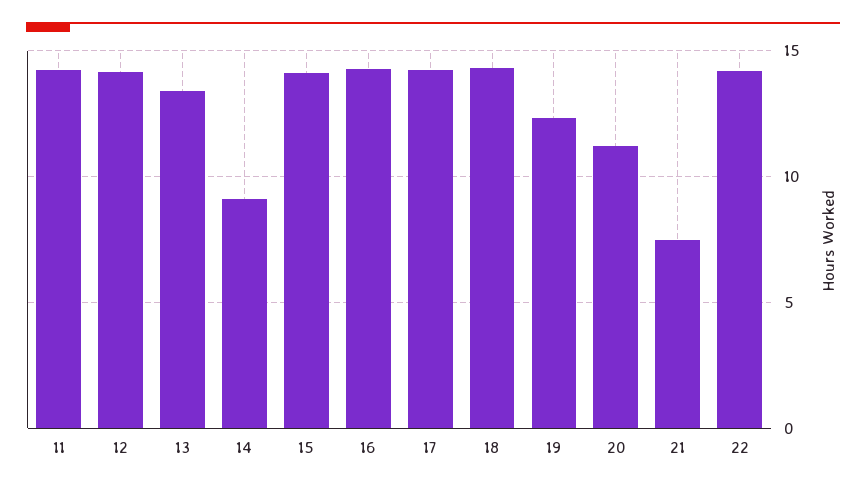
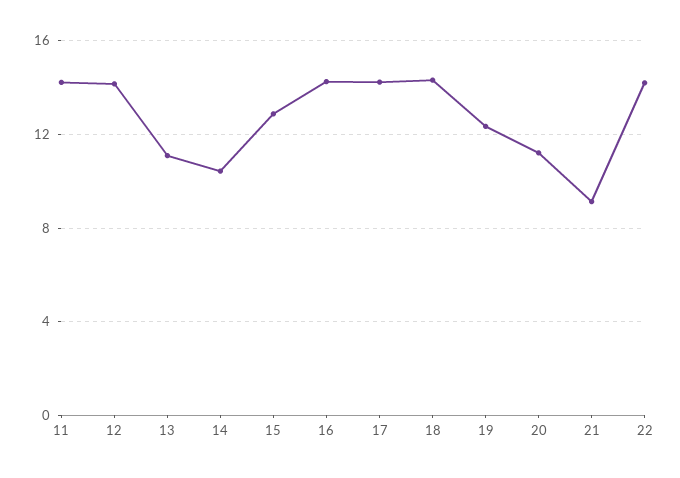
13: 13.5 -> 11
14: 9 -> 10.5
15: 14 -> 13
21: 7.5 -> 9

